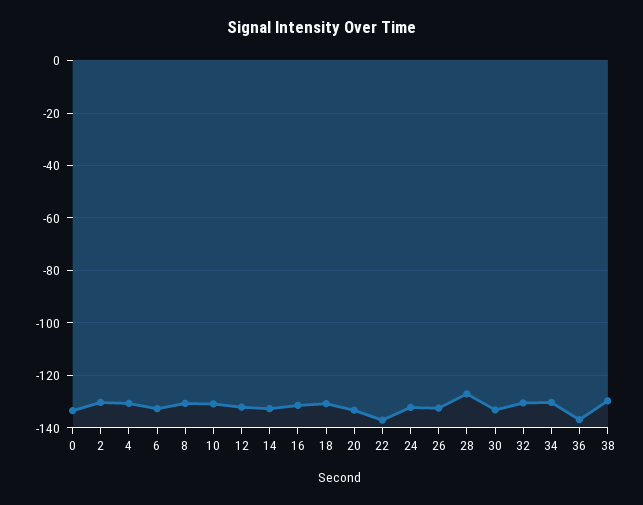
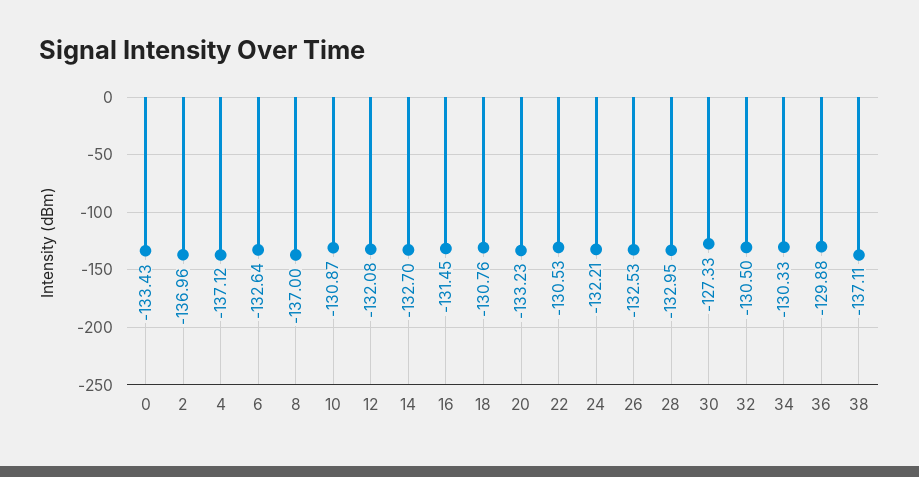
2: -130 -> -136.96
4: -130 -> -137.12
8: -130 -> -137
22: -137.5 -> -130.53
28: -127.5 -> -132.95
30: -132.5 -> -127.33
36: -137.5 -> -129.88
38: -130 -> -137.11

